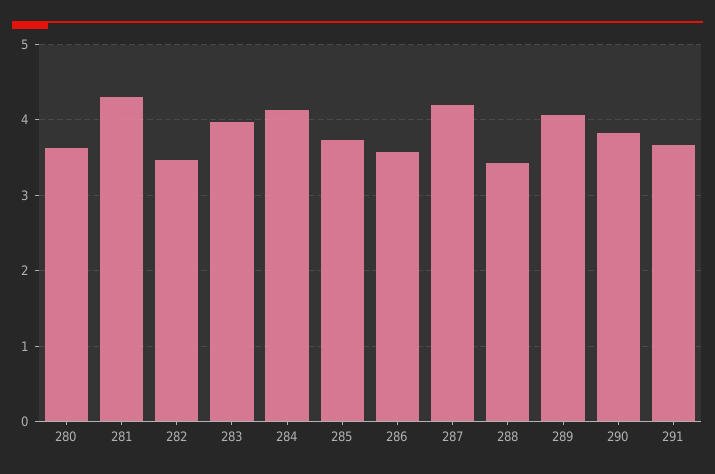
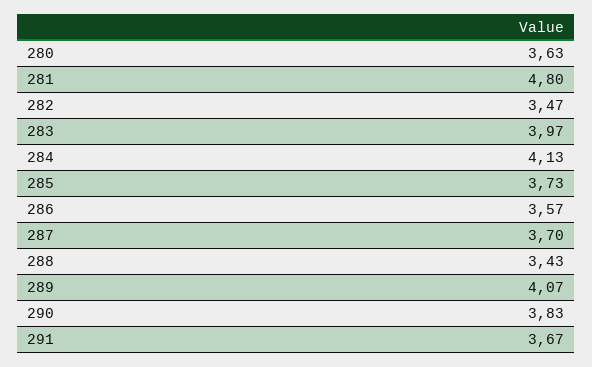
281: 4.3 -> 4.8
287: 4.2 -> 3.7

